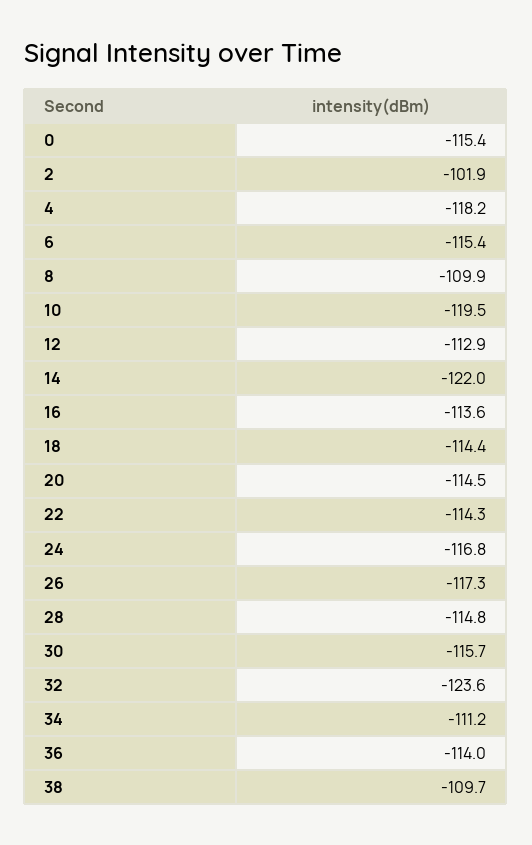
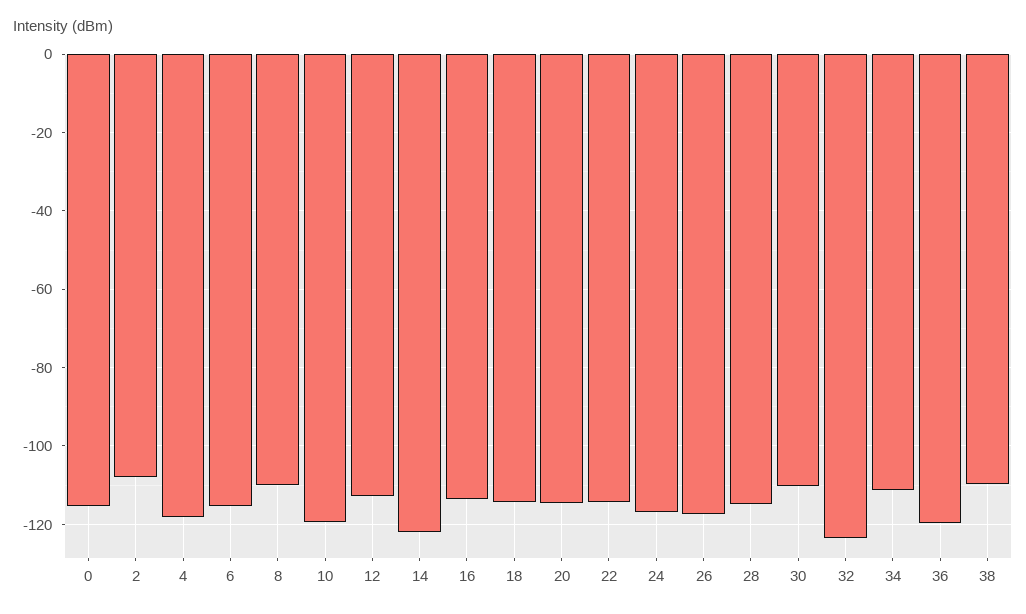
2: -101.9 -> -108
30: -115.7 -> -110
36: -114 -> -120

